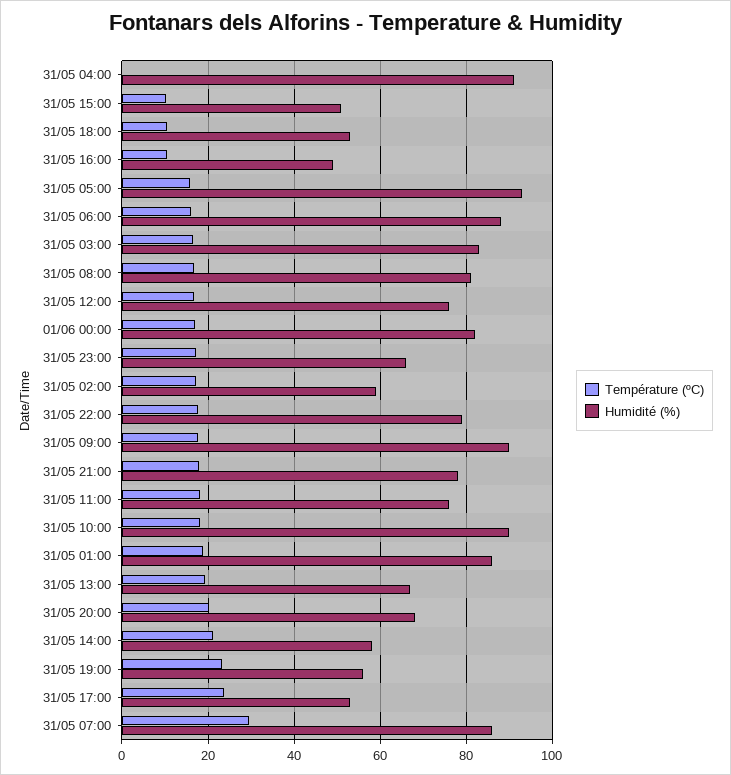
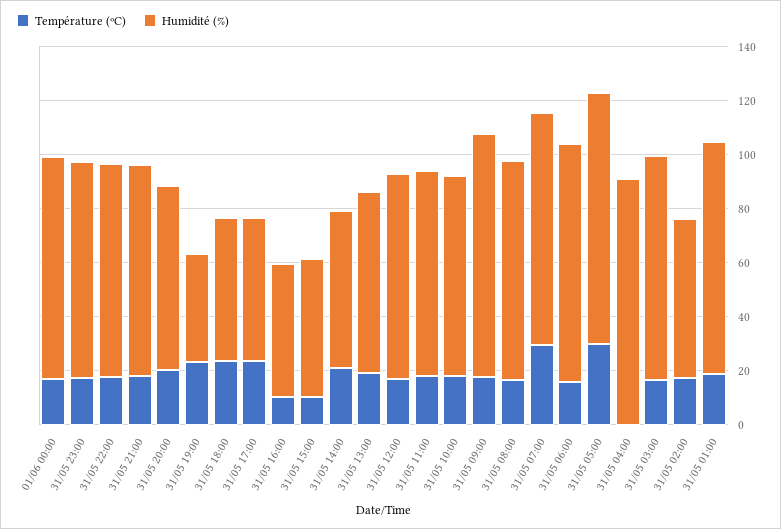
Température (ºC), 31/05 18:00: 10 -> 25
Température (ºC), 31/05 05:00: 16 -> 30
Humidité (%), 31/05 23:00: 66 -> 80
Humidité (%), 31/05 10:00: 90 -> 75
Humidité (%), 31/05 19:00: 56 -> 40

